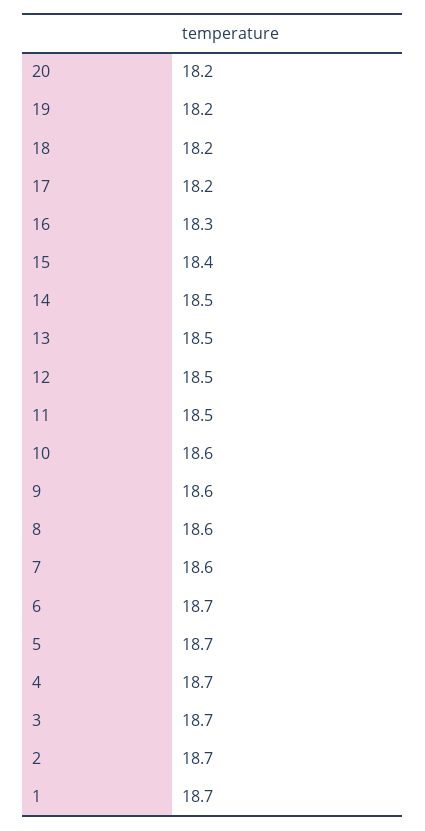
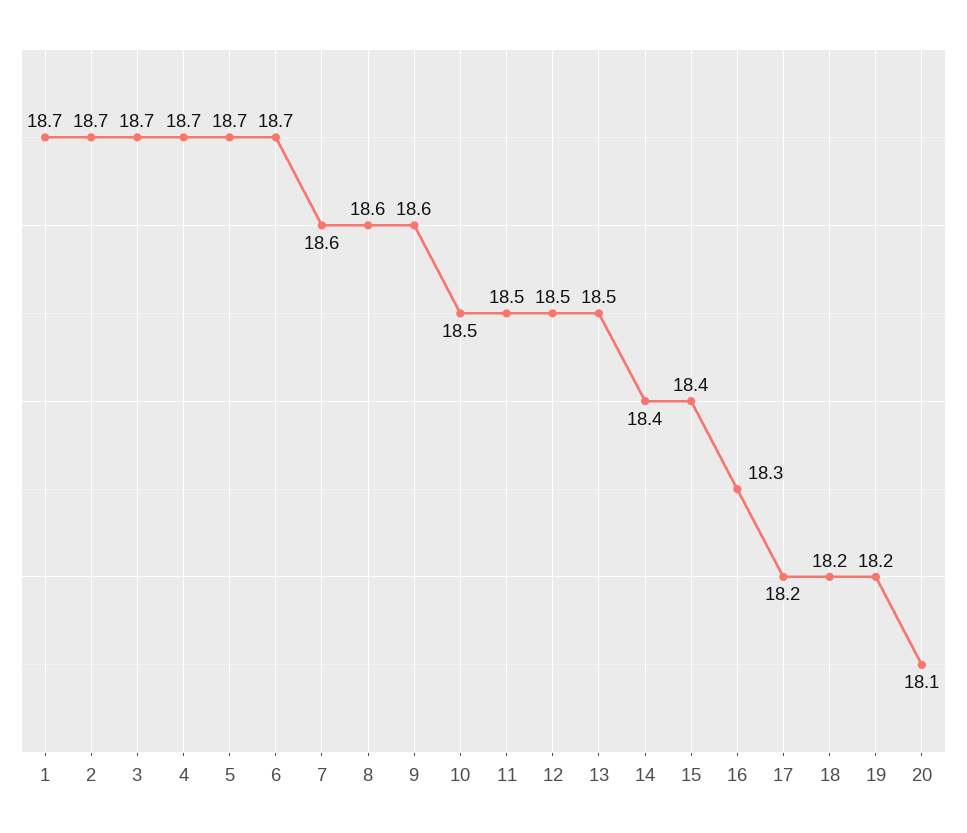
20: 18.2 -> 18.1
14: 18.5 -> 18.4
10: 18.6 -> 18.5

